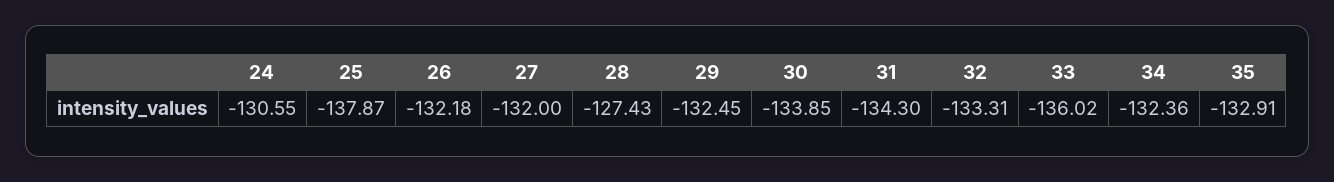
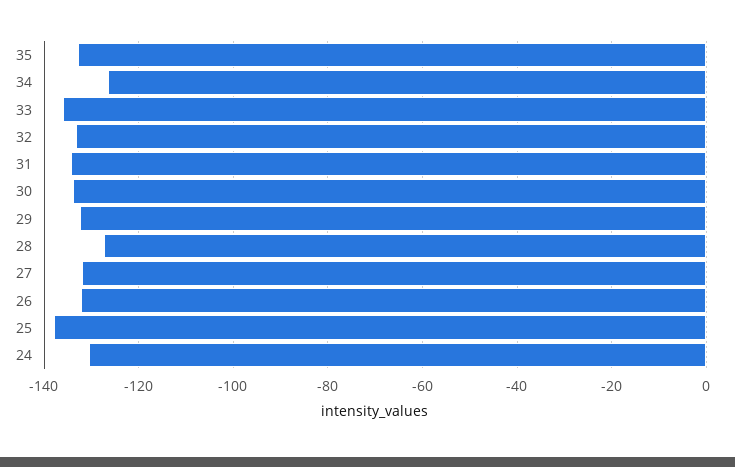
34: -132.36 -> -126

